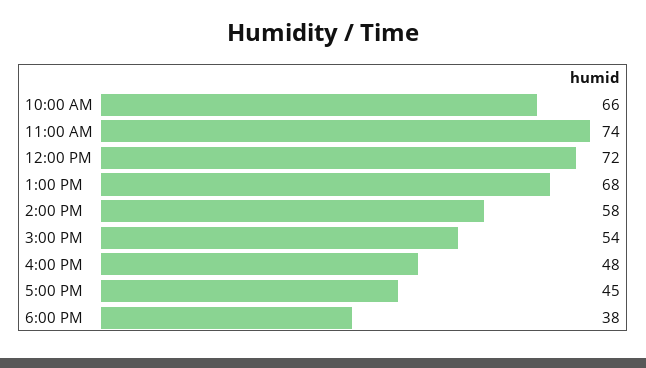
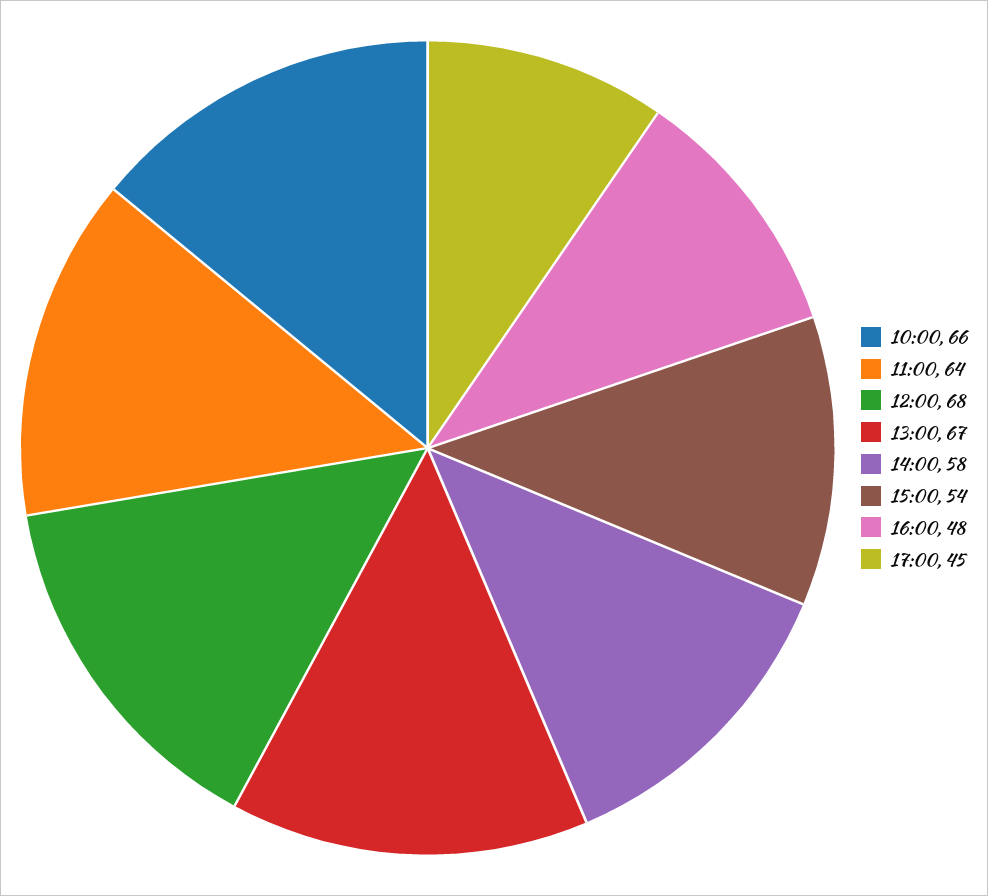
11:00 AM: 74 -> 64
12:00 PM: 72 -> 68
1:00 PM: 68 -> 67
6:00 PM: 38 -> none

